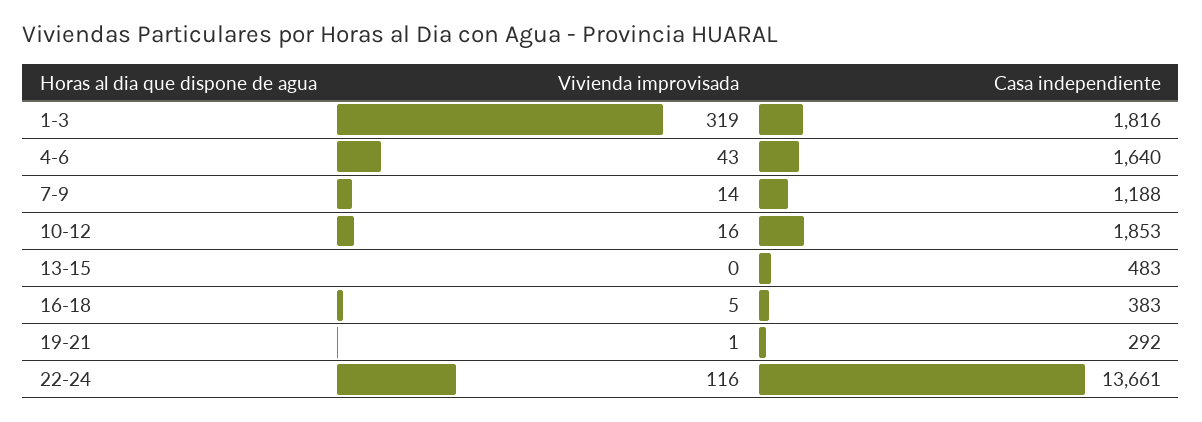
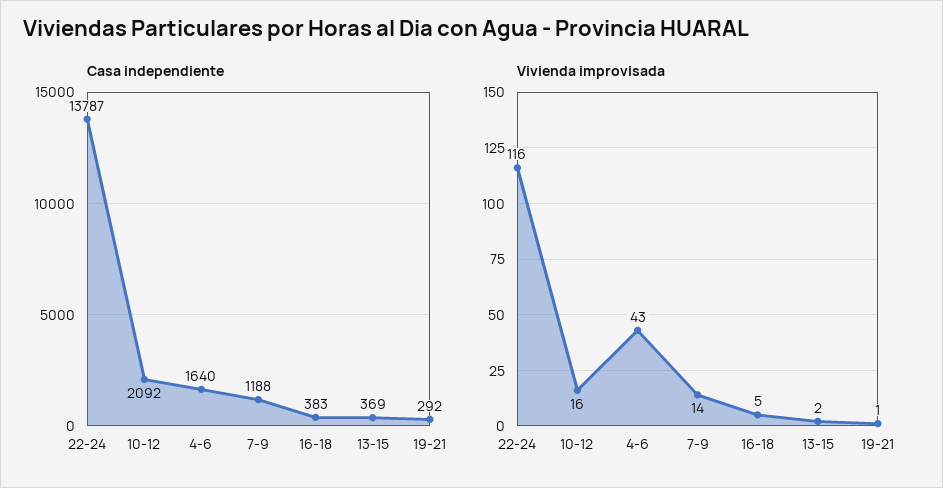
Vivienda improvisada, 1-3: 319 -> none
Casa independiente, 1-3: 1816 -> none
Casa independiente, 10-12: 1853 -> 2092
Vivienda improvisada, 13-15: 0 -> 2
Casa independiente, 13-15: 483 -> 369
Casa independiente, 22-24: 13661 -> 13787

